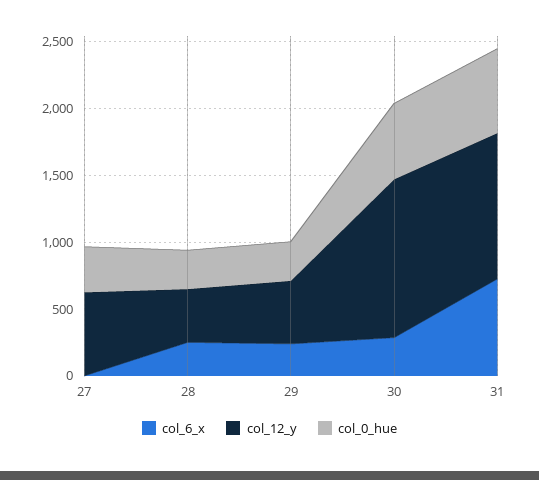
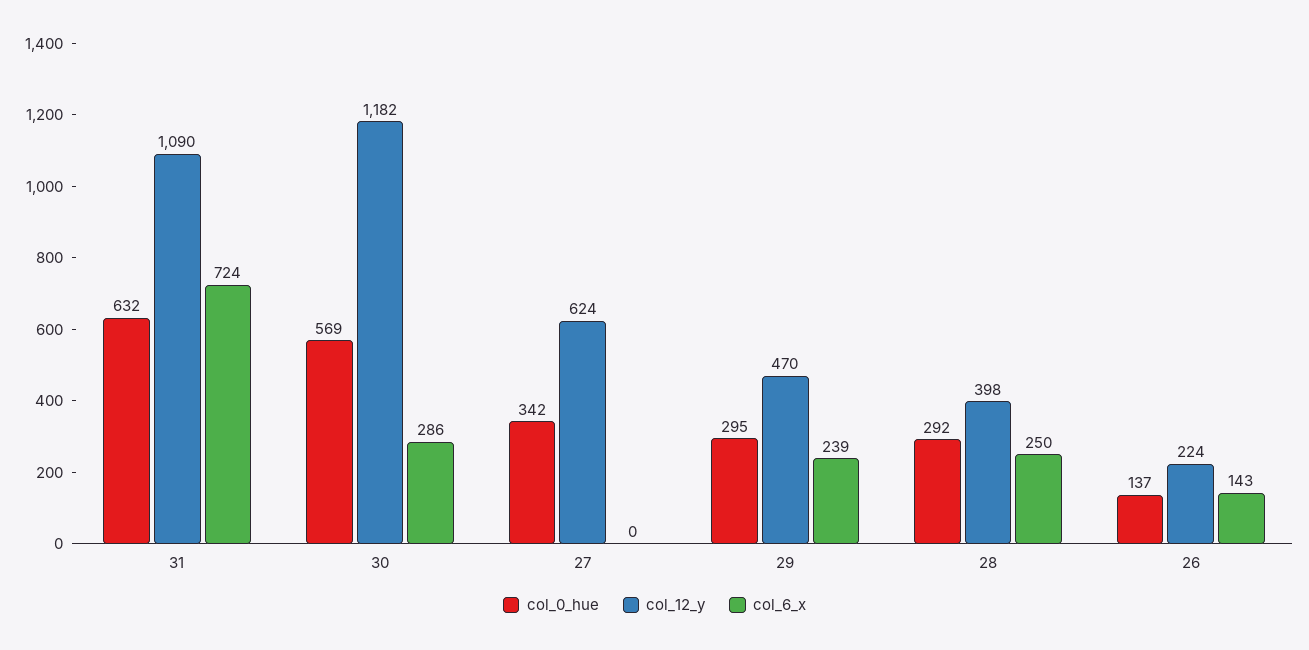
col_0_hue, 26: none -> 137
col_12_y, 26: none -> 224
col_6_x, 26: none -> 143

